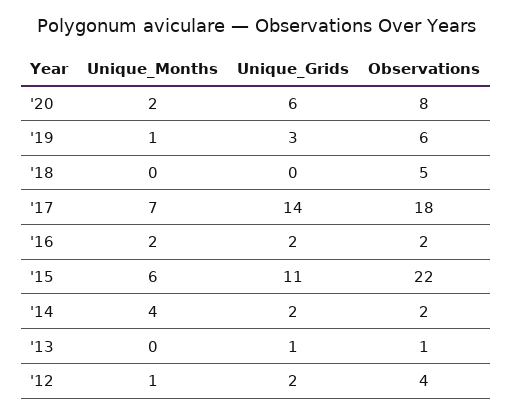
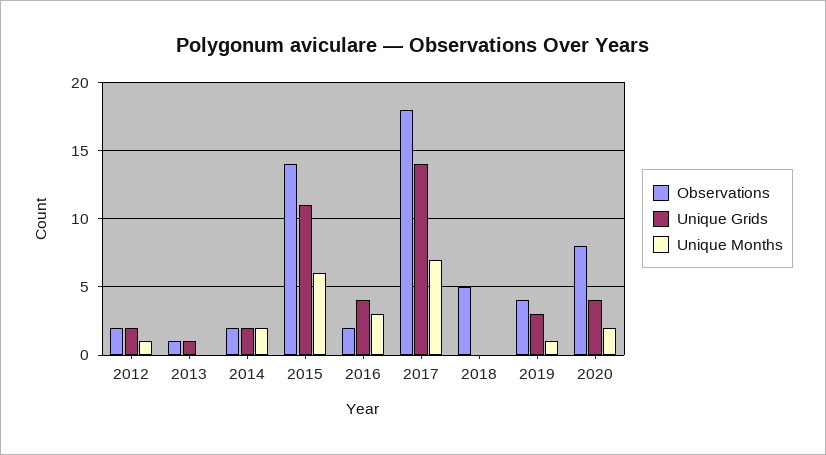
Unique_Grids, '20: 6 -> 4
Observations, '19: 6 -> 4
Unique_Months, '16: 2 -> 3
Unique_Grids, '16: 2 -> 4
Observations, '15: 22 -> 14
Unique_Months, '14: 4 -> 2
Observations, '12: 4 -> 2

